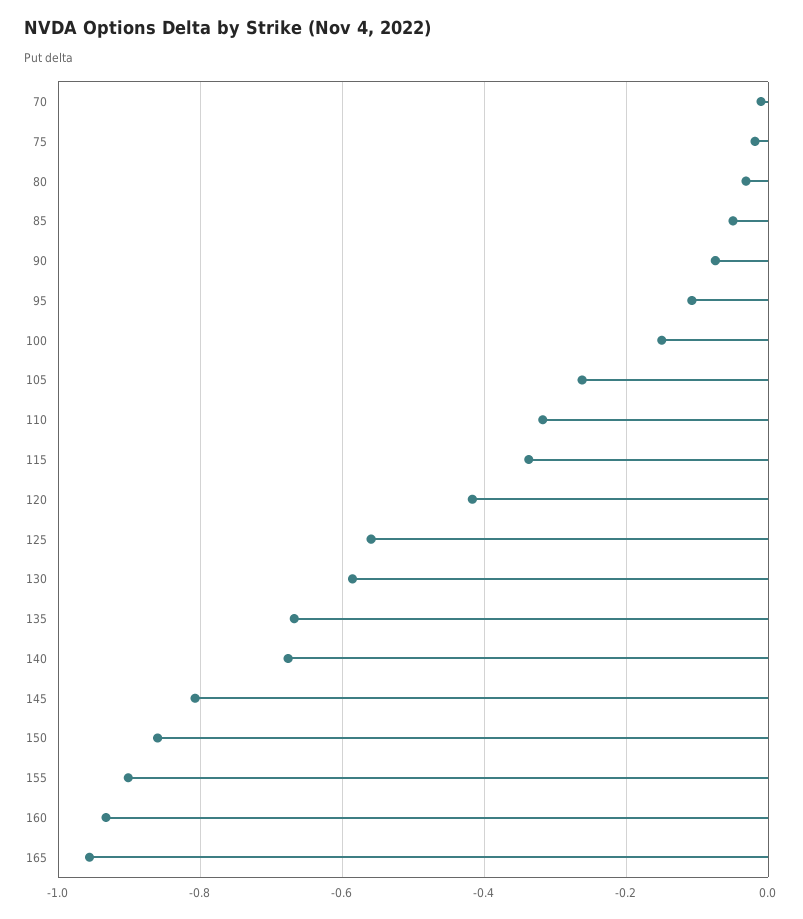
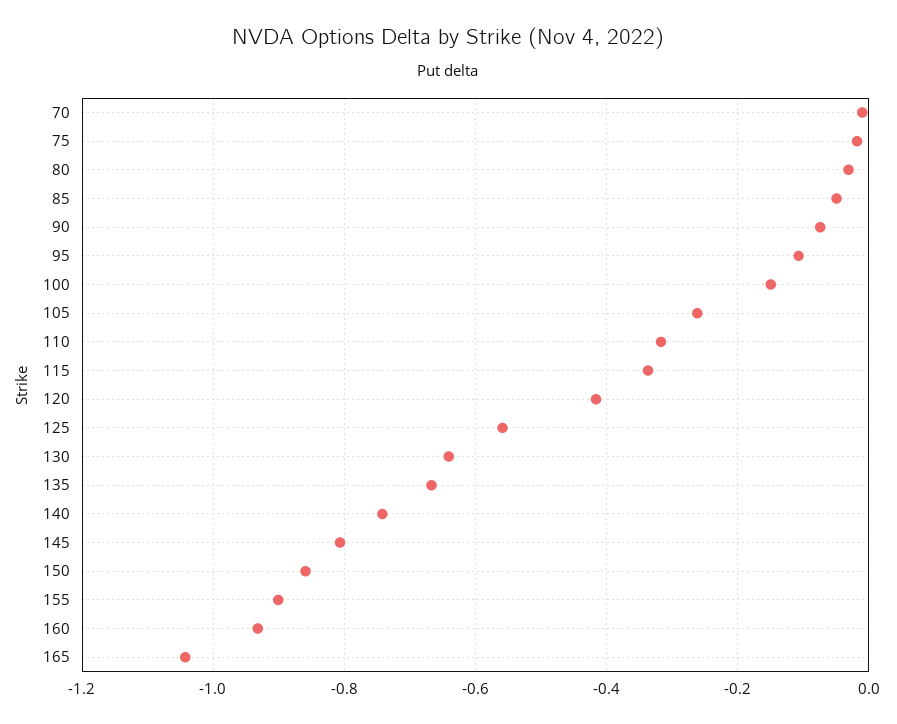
130: -0.58 -> -0.64
140: -0.68 -> -0.74
165: -0.96 -> -1.04

